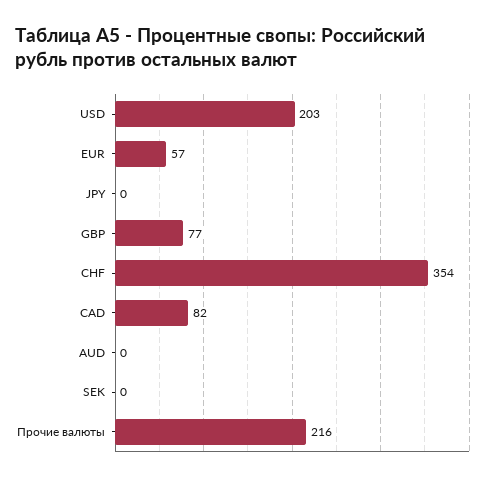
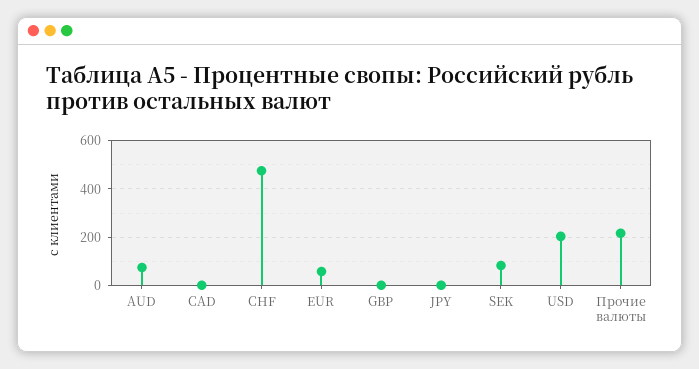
GBP: 77 -> 0
CHF: 354 -> 475
CAD: 82 -> 0
AUD: 0 -> 75
SEK: 0 -> 75

